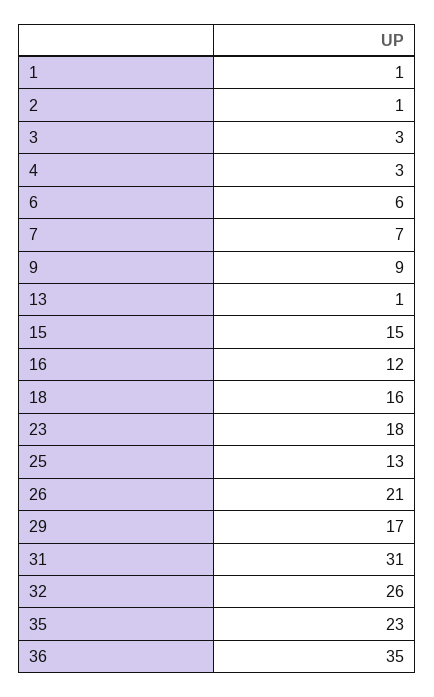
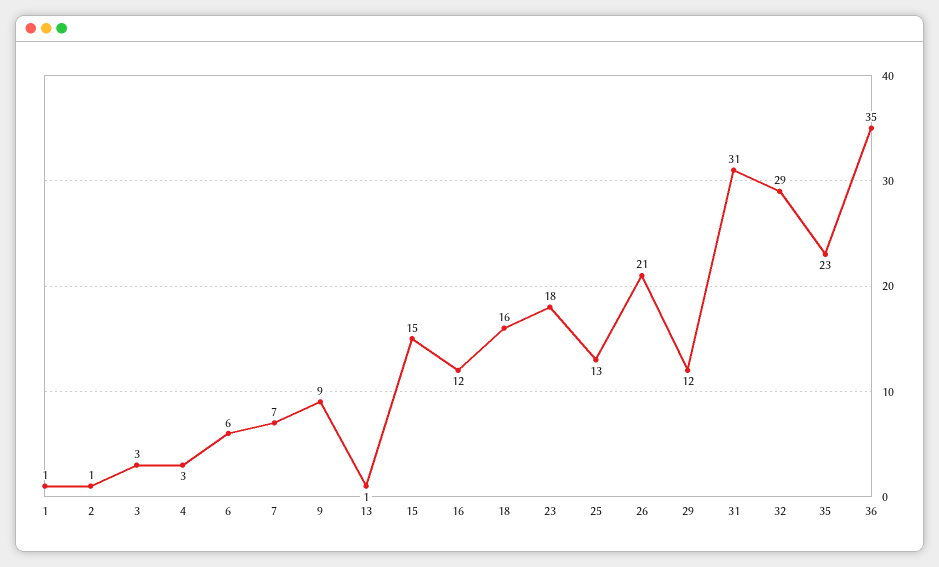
29: 17 -> 12
32: 26 -> 29

